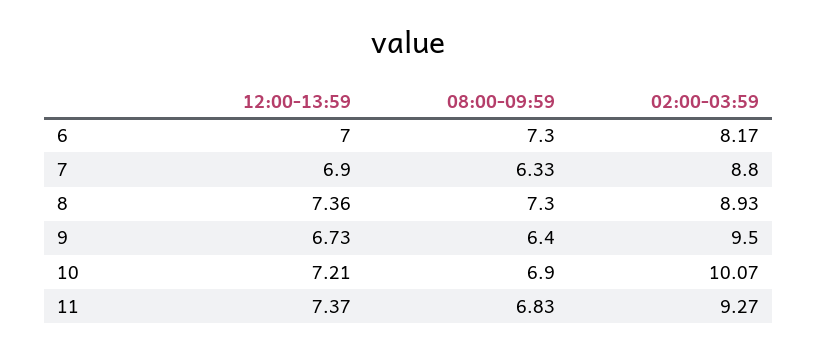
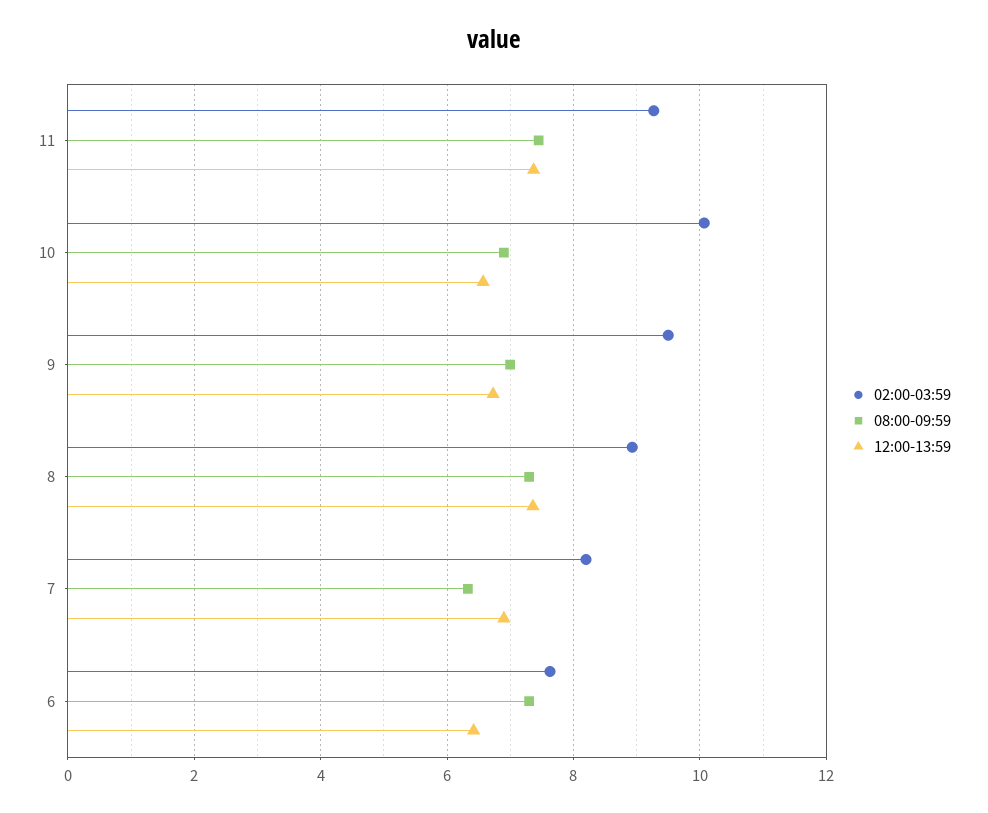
12:00-13:59, 6: 7 -> 6.4
02:00-03:59, 6: 8.17 -> 7.6
02:00-03:59, 7: 8.8 -> 8.2
08:00-09:59, 9: 6.4 -> 7
12:00-13:59, 10: 7.21 -> 6.6
08:00-09:59, 11: 6.83 -> 7.4

